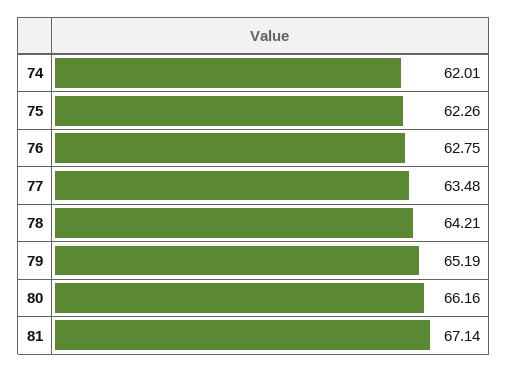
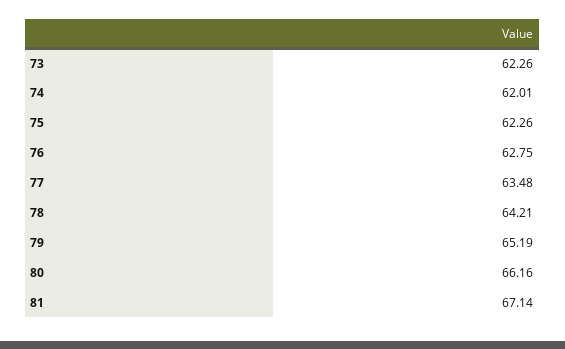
73: none -> 62.26

